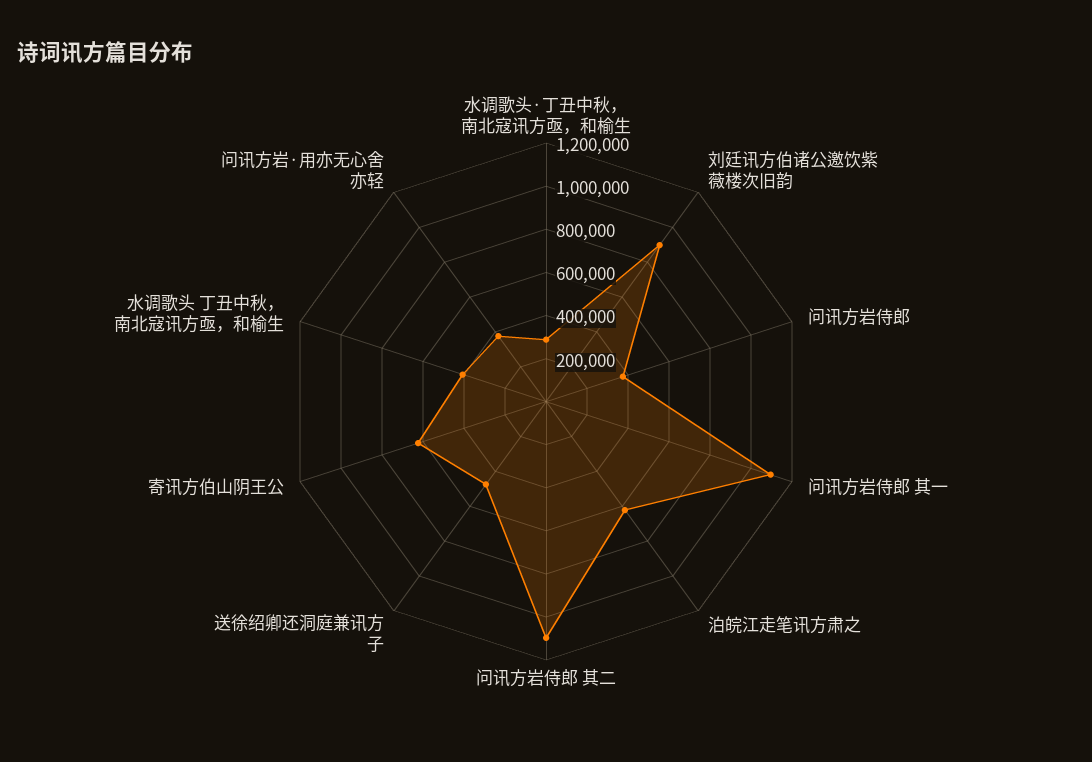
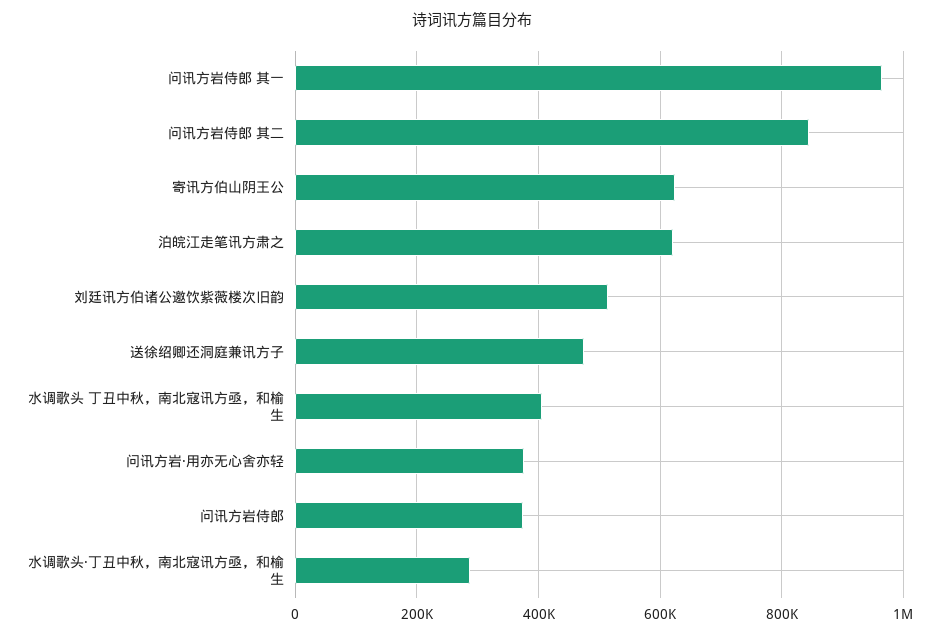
刘廷讯方伯诸公邀饮紫薇楼次旧韵: 900000 -> 520000
问讯方岩侍郎 其一: 1100000 -> 960000
问讯方岩侍郎 其二: 1100000 -> 840000

